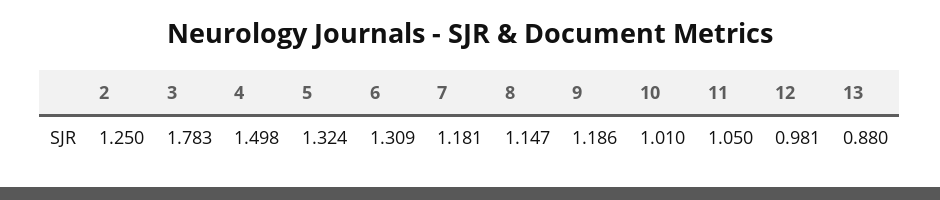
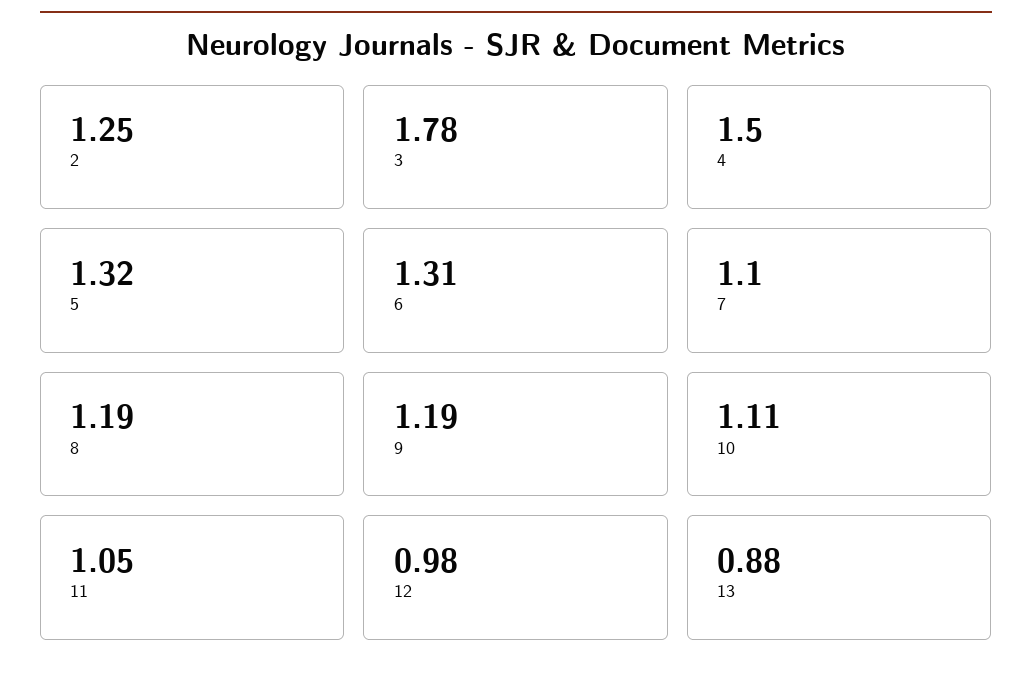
7: 1.181 -> 1.1
8: 1.147 -> 1.19
10: 1.01 -> 1.11

